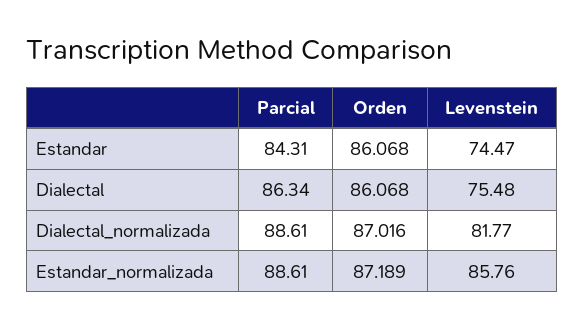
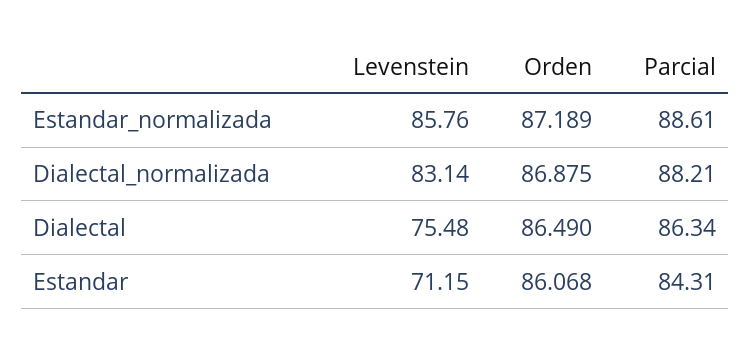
Levenstein, Estandar: 74.47 -> 71.15
Orden, Dialectal: 86.068 -> 86.49
Parcial, Dialectal_normalizada: 88.61 -> 88.21
Orden, Dialectal_normalizada: 87.016 -> 86.875
Levenstein, Dialectal_normalizada: 81.77 -> 83.14

